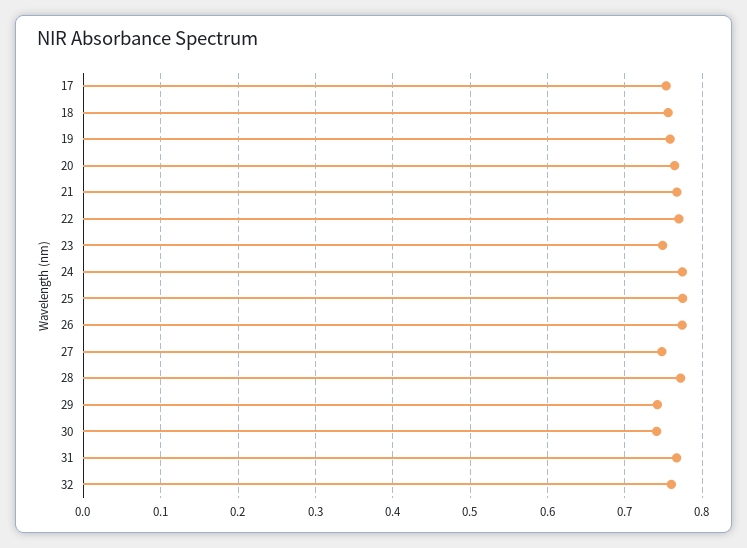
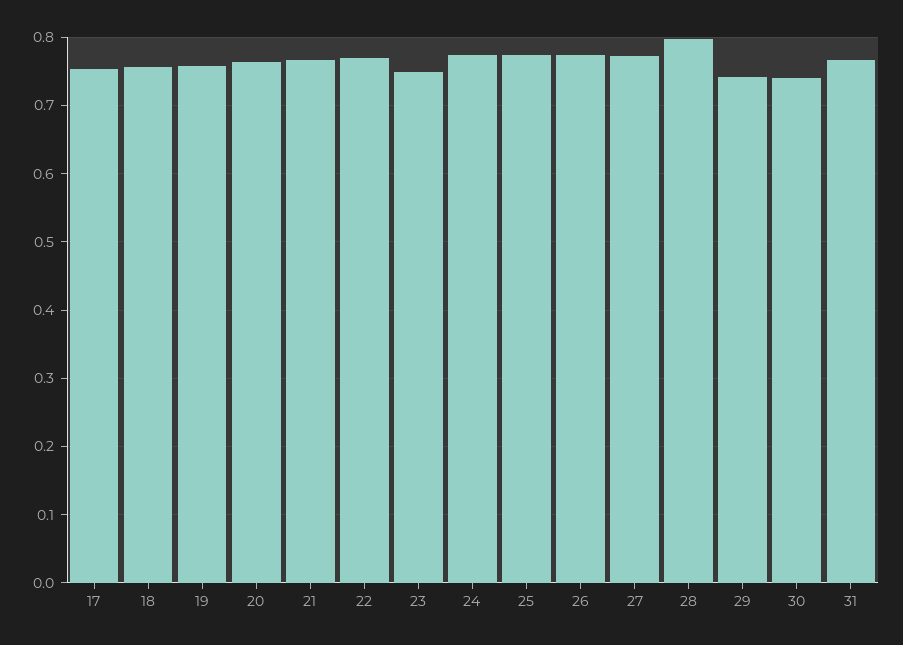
27: 0.75 -> 0.77
28: 0.77 -> 0.8
32: 0.76 -> none

